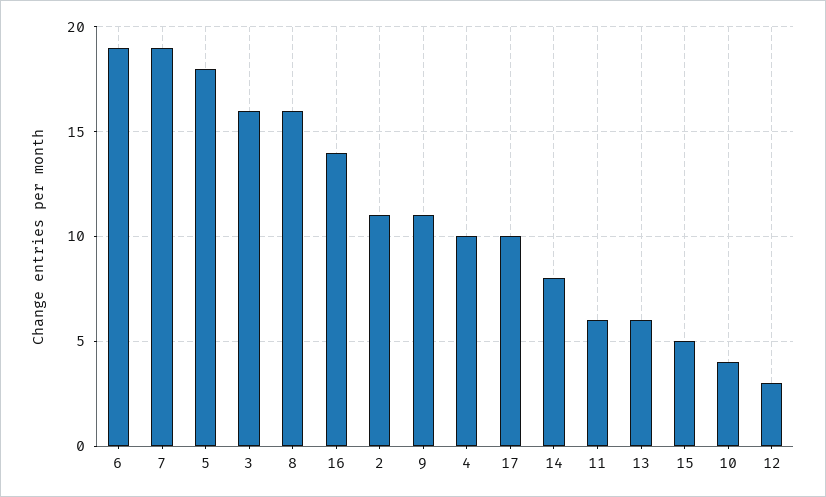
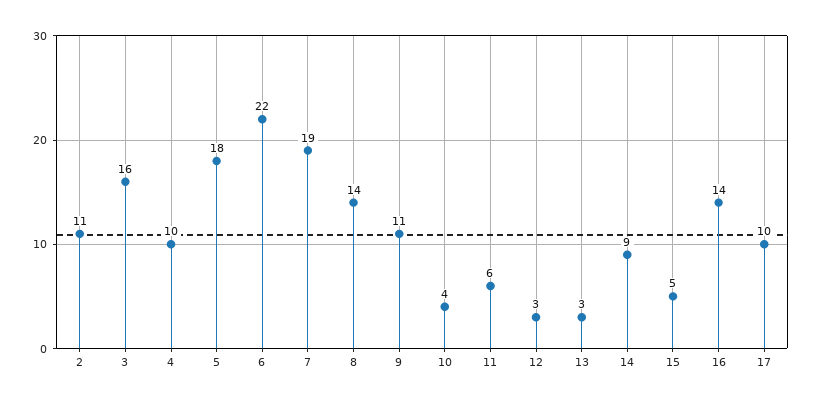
6: 19 -> 22
8: 16 -> 14
14: 8 -> 9
13: 6 -> 3

